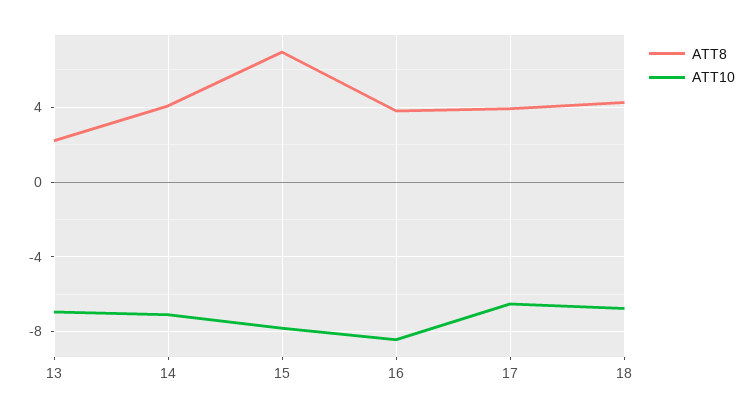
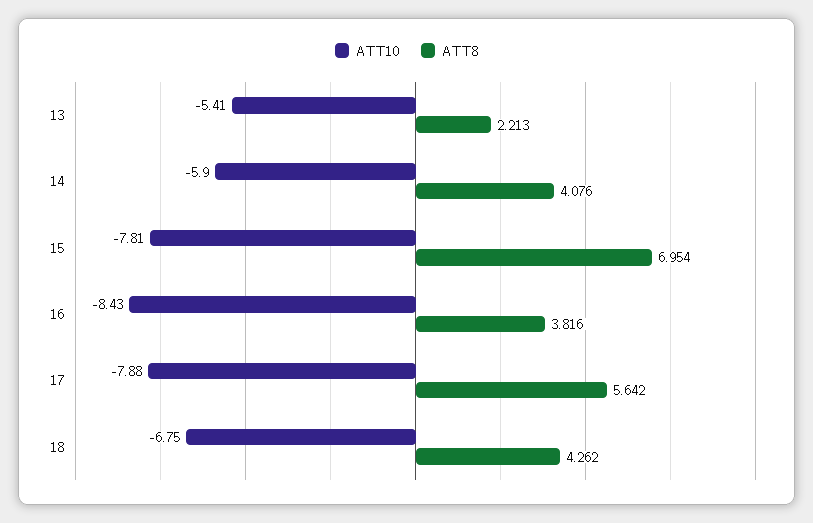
ATT10, 13: -7 -> -5.41
ATT10, 14: -7 -> -5.9
ATT8, 17: 4 -> 5.642
ATT10, 17: -6.5 -> -7.88

